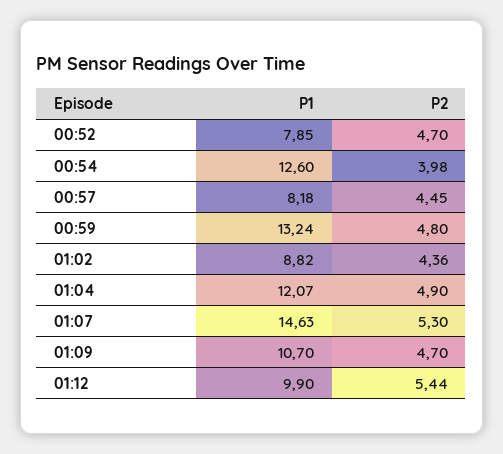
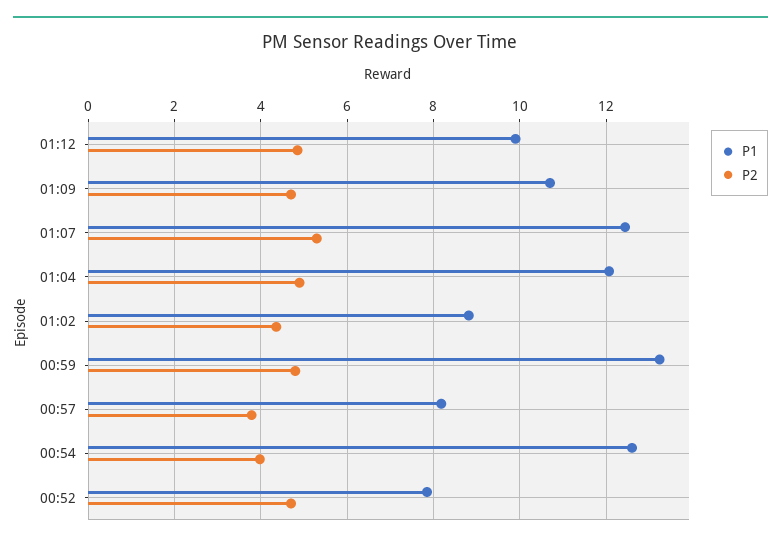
P2, 00:57: 4.45 -> 3.8
P1, 01:07: 14.63 -> 12.4
P2, 01:12: 5.44 -> 4.8

